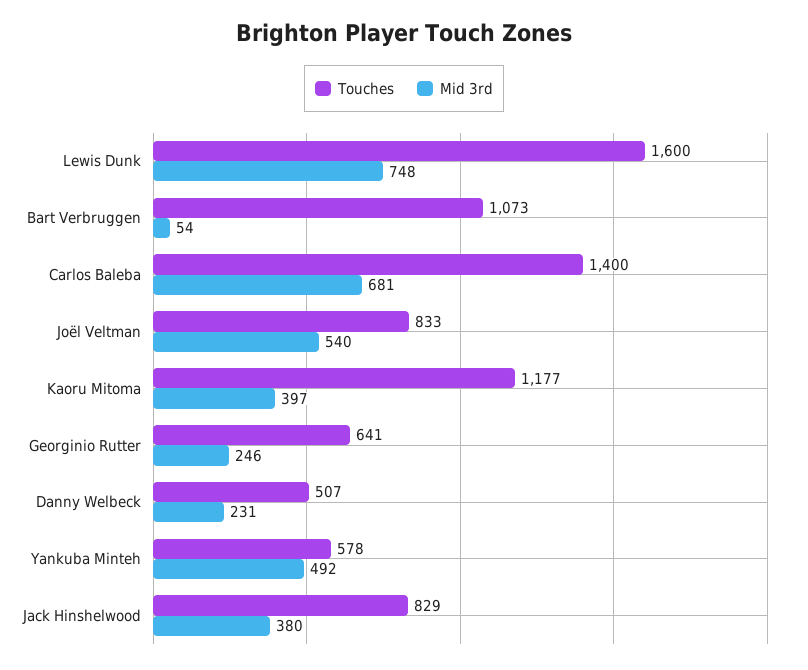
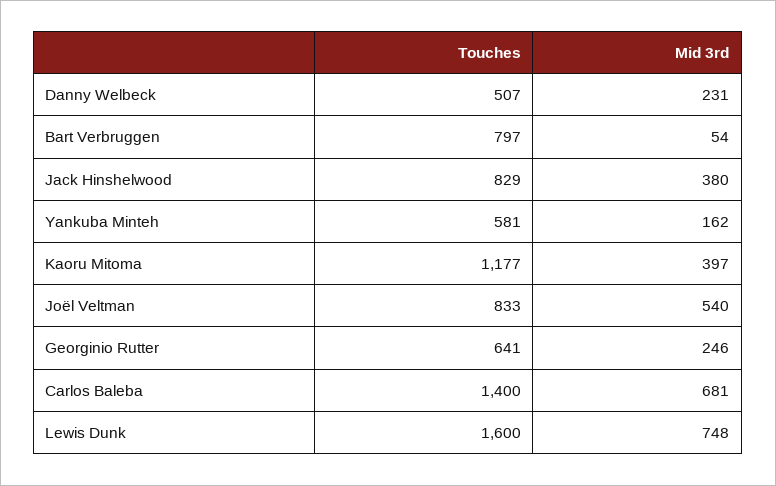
Touches, Bart Verbruggen: 1073 -> 797
Touches, Yankuba Minteh: 578 -> 581
Mid 3rd, Yankuba Minteh: 492 -> 162

